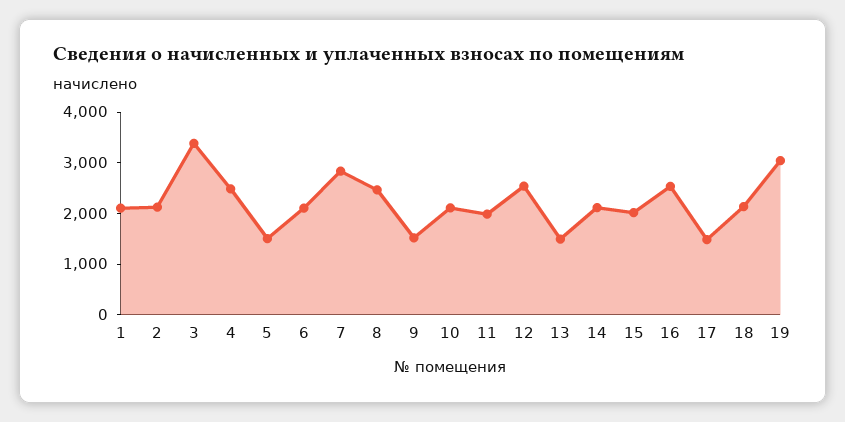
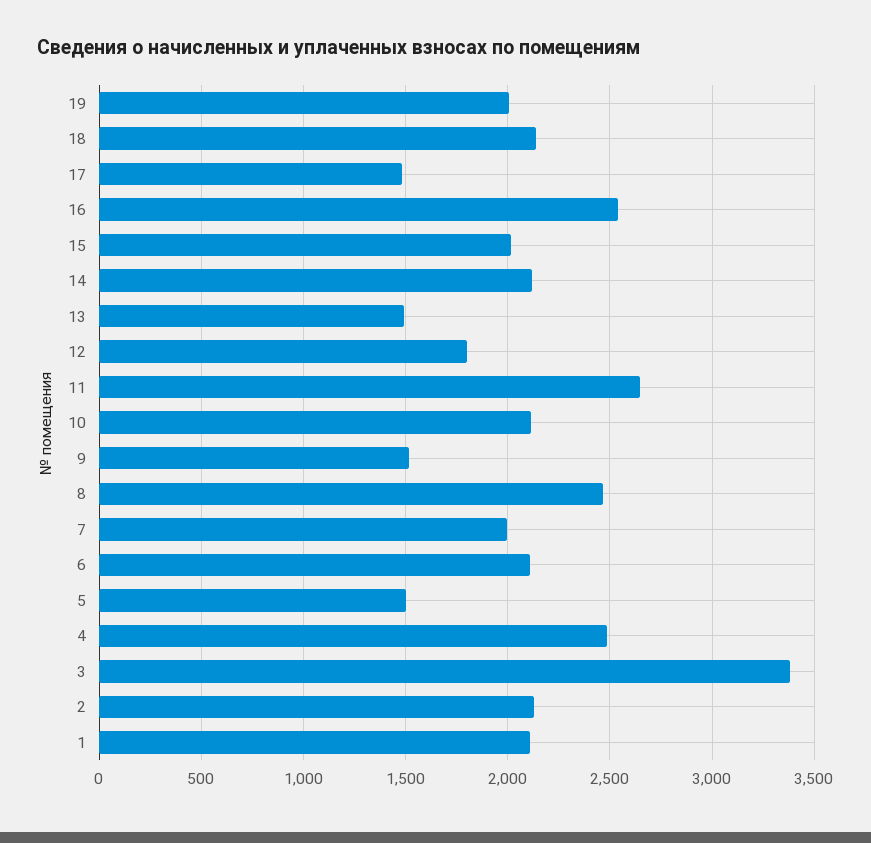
7: 2800 -> 2000
11: 2000 -> 2650
12: 2600 -> 1800
19: 3000 -> 2000

